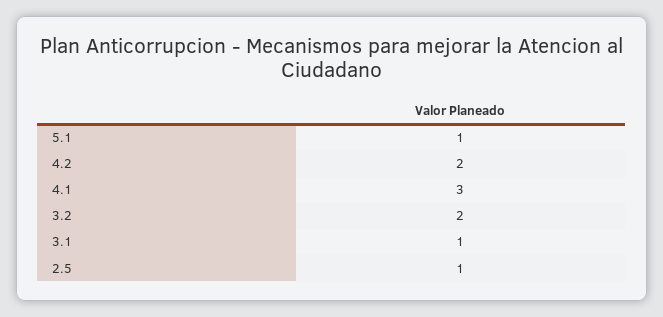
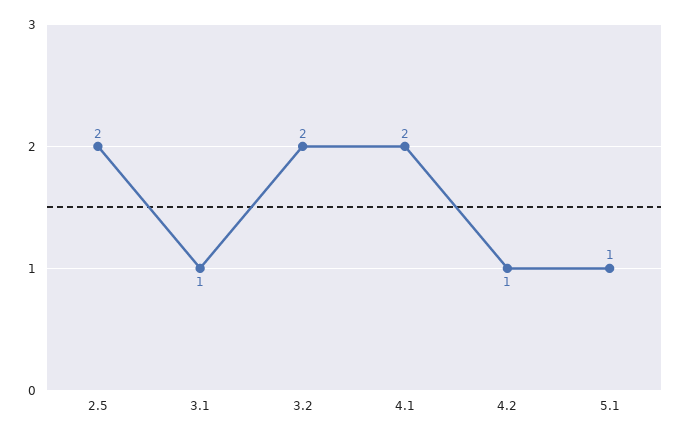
4.2: 2 -> 1
4.1: 3 -> 2
2.5: 1 -> 2

